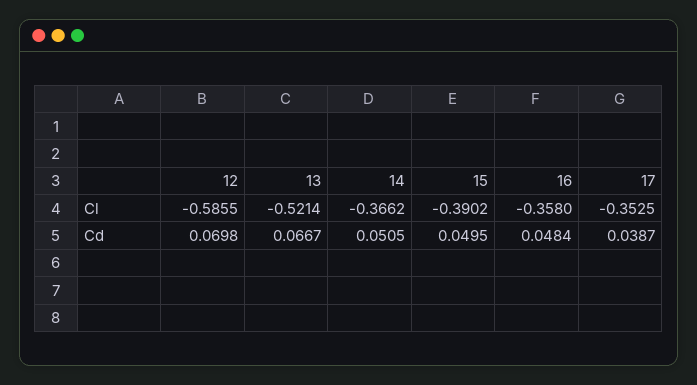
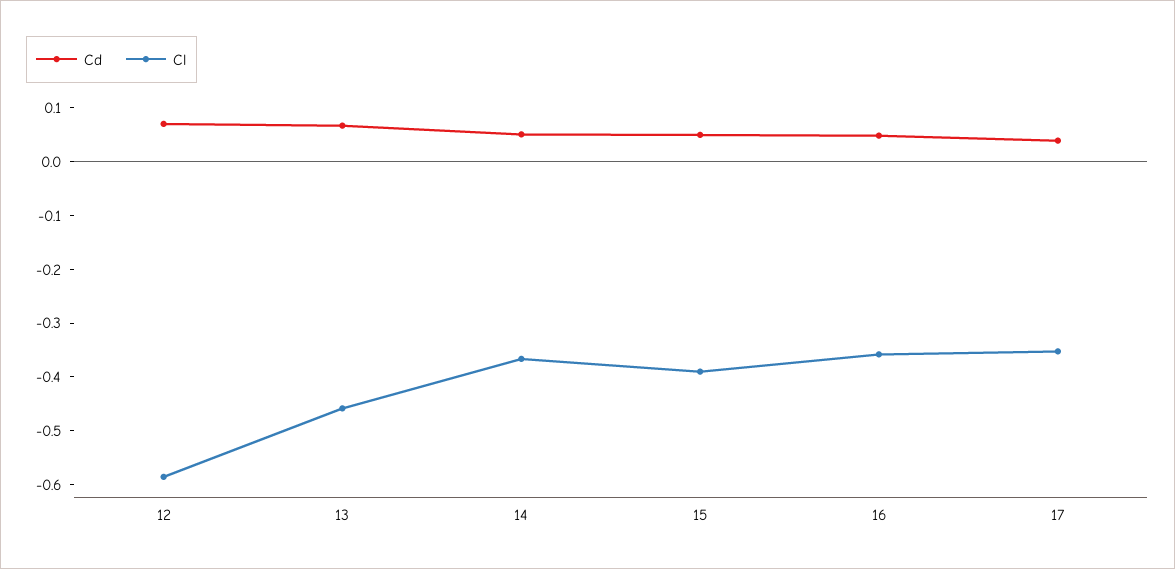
Cl, 13: -0.5214 -> -0.46

